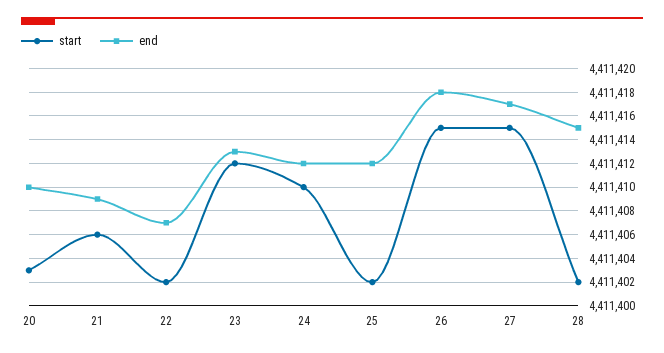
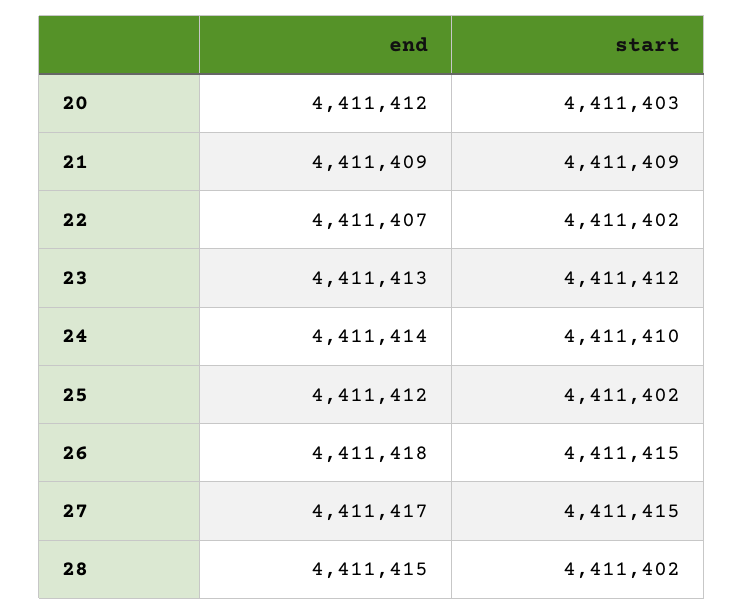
end, 20: 4411410 -> 4411412
start, 21: 4411406 -> 4411409
end, 24: 4411412 -> 4411414

